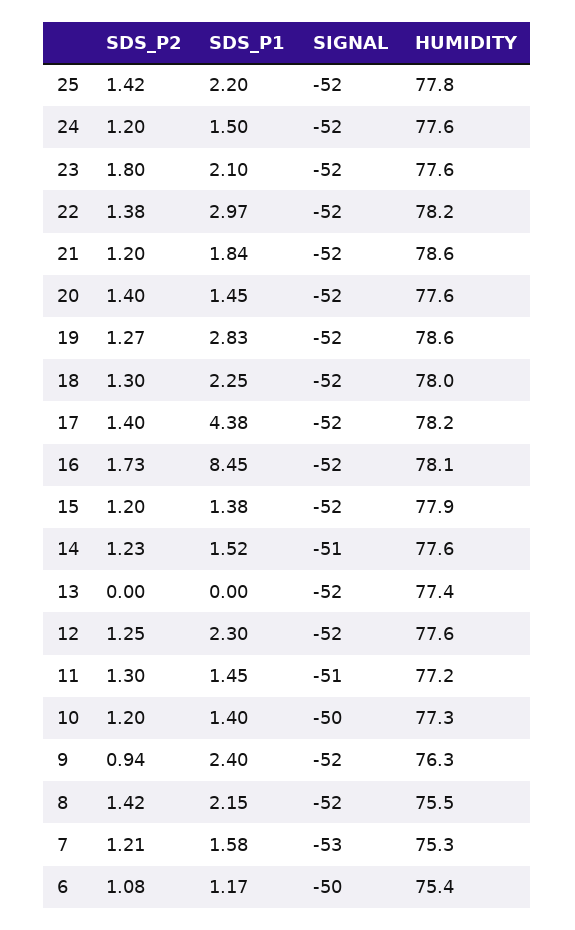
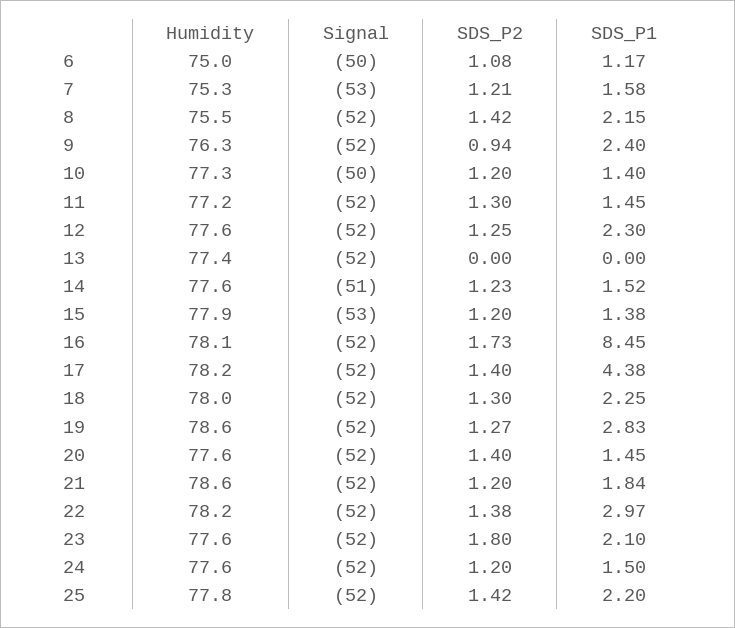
SIGNAL, 15: -52 -> -53
SIGNAL, 11: -51 -> -52
HUMIDITY, 6: 75.4 -> 75

